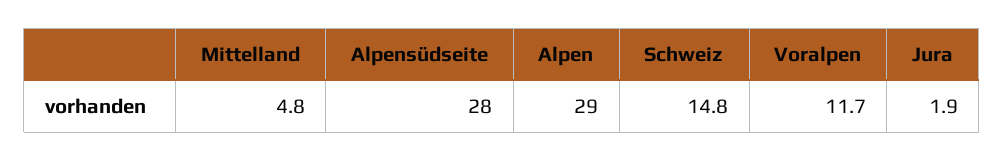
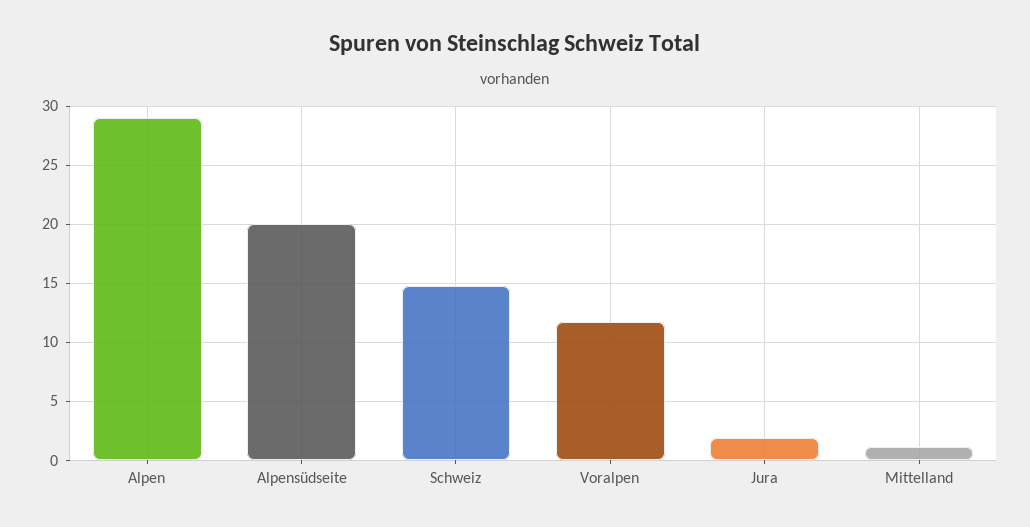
Mittelland: 4.8 -> 1
Alpensüdseite: 28 -> 20

